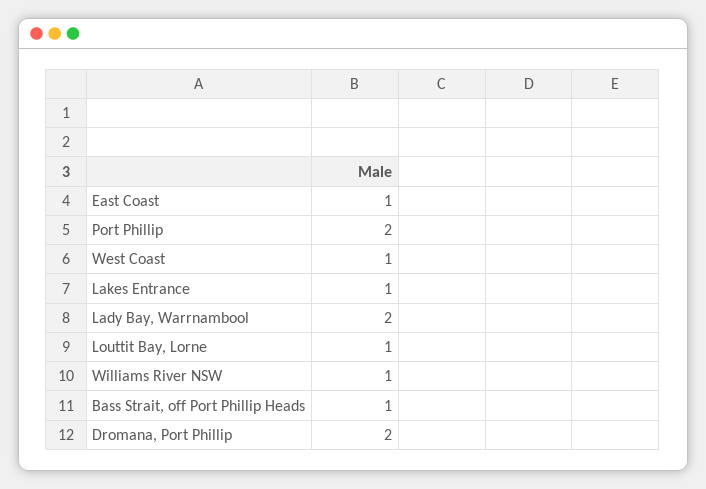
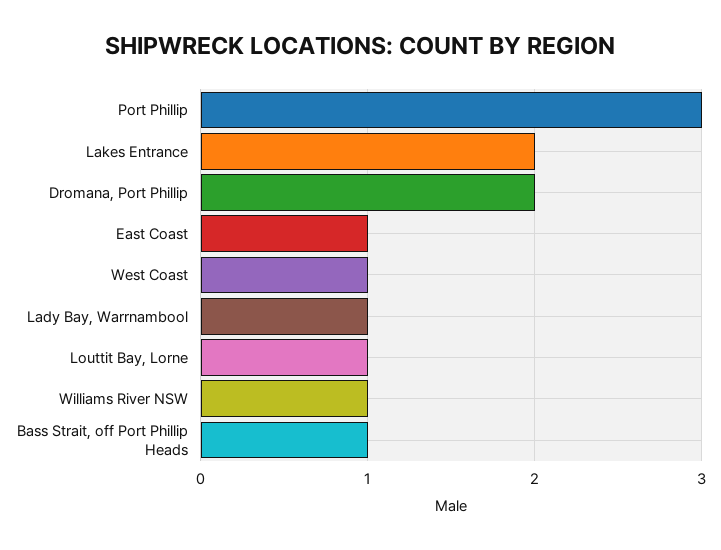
Port Phillip: 2 -> 3
Lakes Entrance: 1 -> 2
Lady Bay, Warrnambool: 2 -> 1

